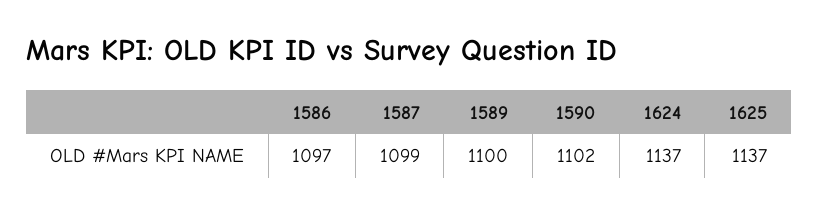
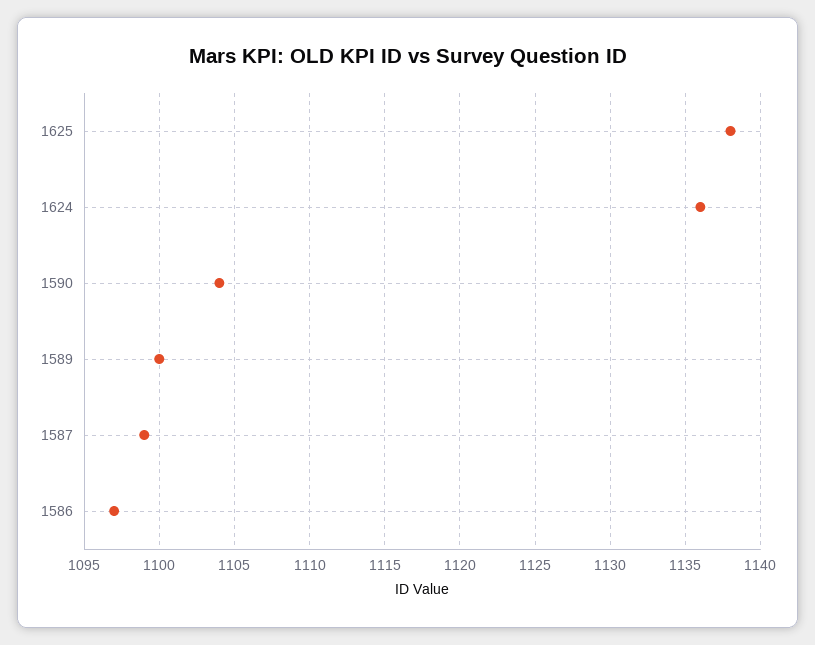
1590: 1102 -> 1104
1624: 1137 -> 1136
1625: 1137 -> 1138

